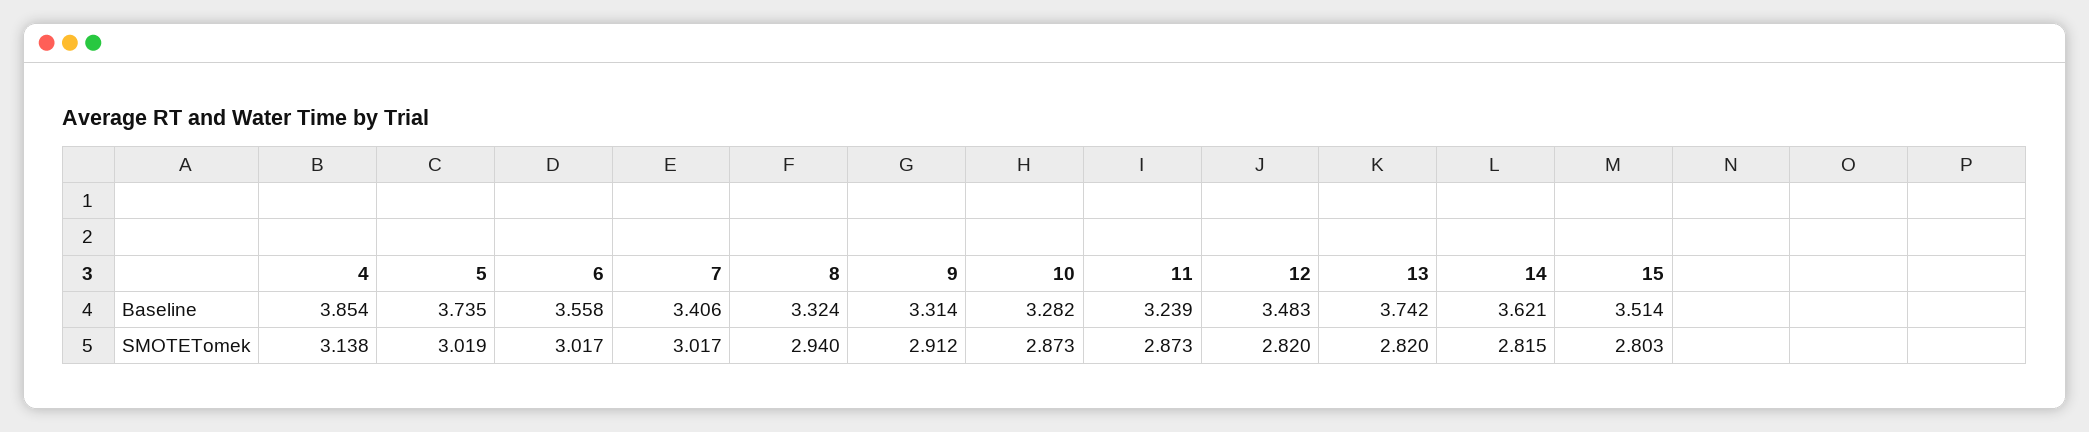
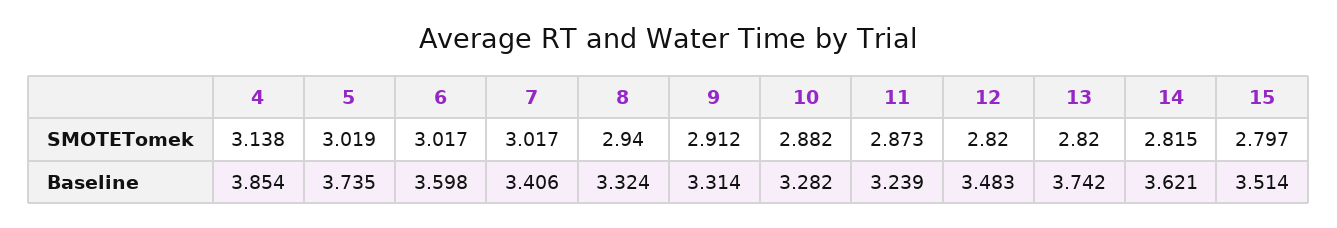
6, Baseline: 3.558 -> 3.598
10, SMOTETomek: 2.873 -> 2.882
15, SMOTETomek: 2.803 -> 2.797

